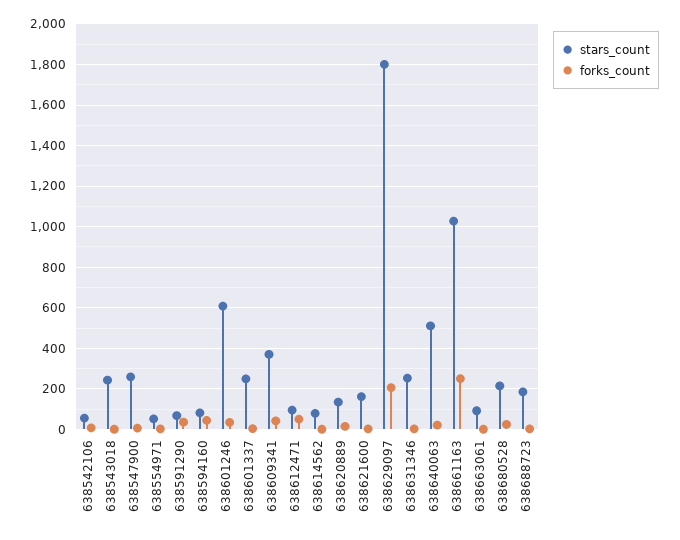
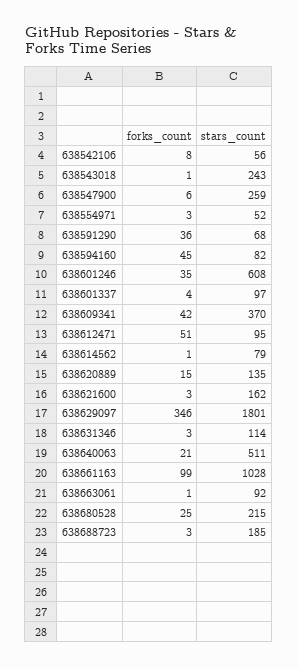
stars_count, 638601337: 250 -> 97
forks_count, 638629097: 200 -> 346
stars_count, 638631346: 250 -> 114
forks_count, 638661163: 250 -> 99

